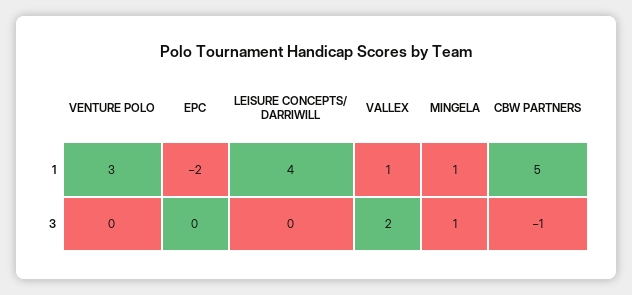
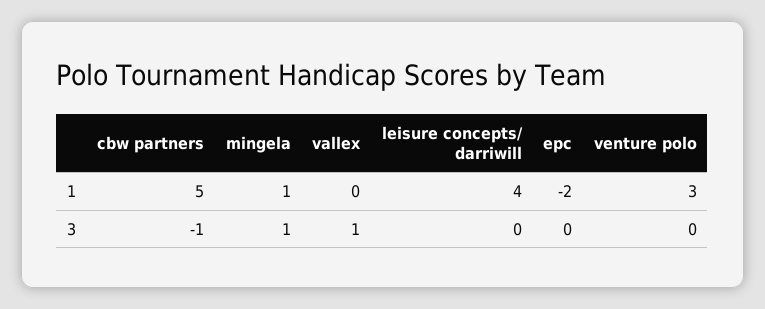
VALLEX, 1: 1 -> 0
VALLEX, 3: 2 -> 1

